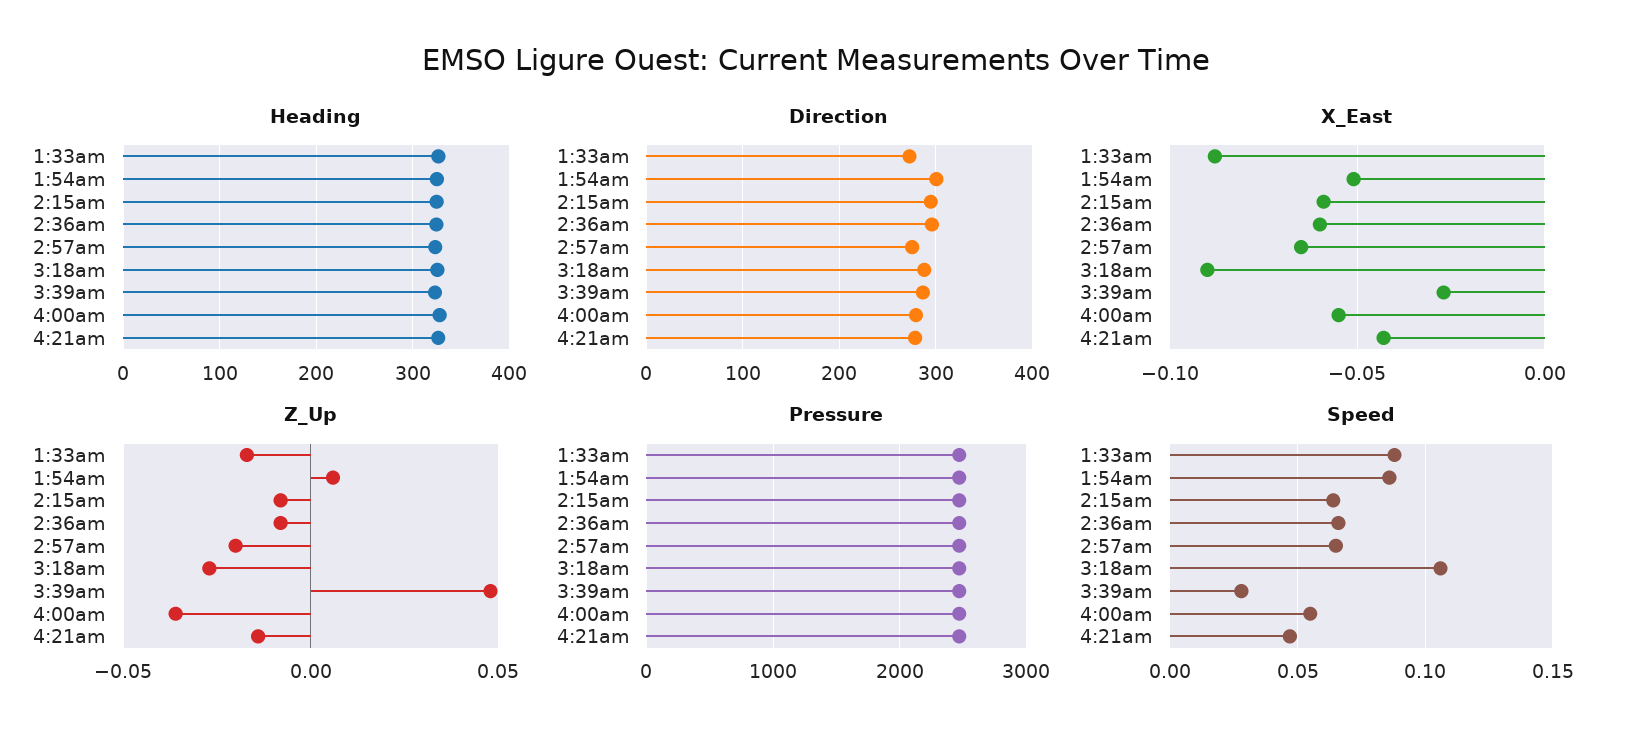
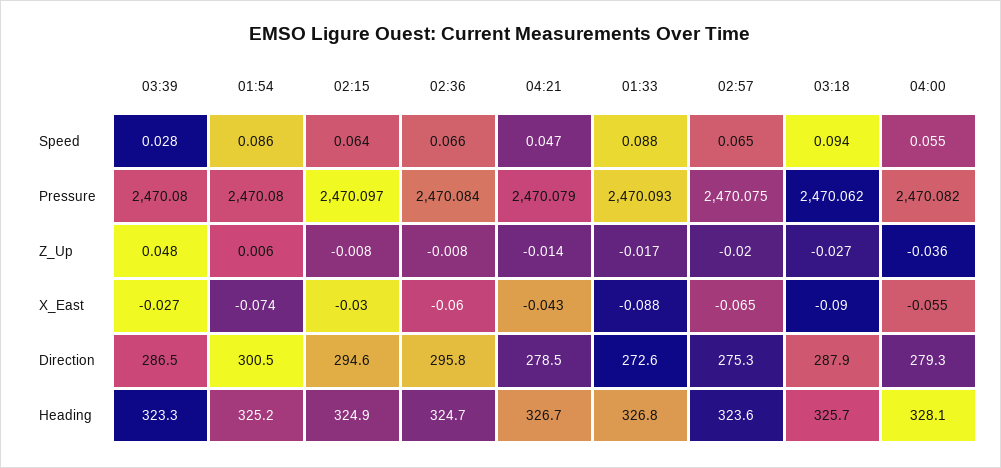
X_East, 1:54am: -0.05 -> -0.074
X_East, 2:15am: -0.06 -> -0.03
Speed, 3:18am: 0.105 -> 0.094

